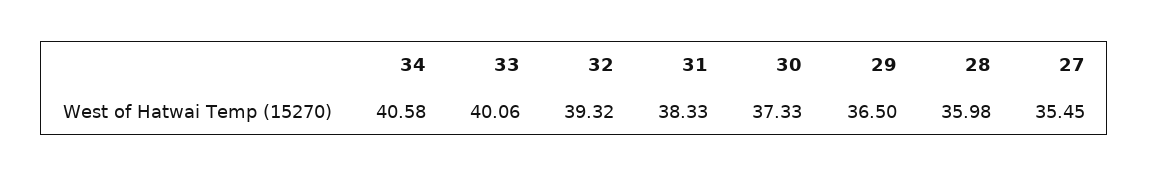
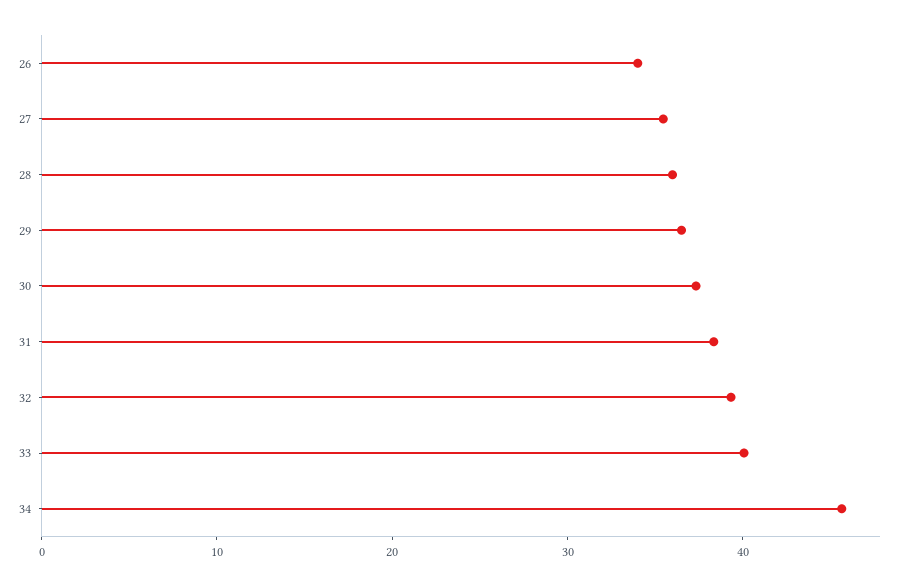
34: 40.58 -> 46
26: none -> 34

